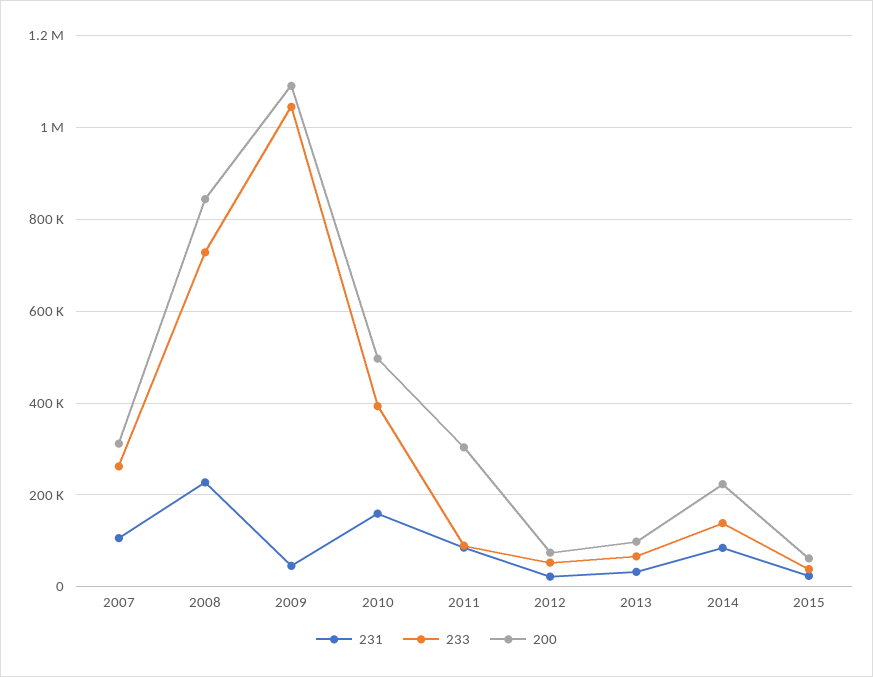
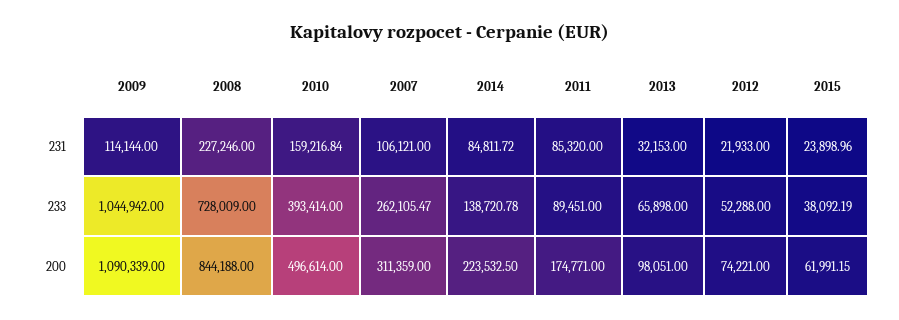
231, 2009: 40000 -> 114144
200, 2011: 300000 -> 174771

